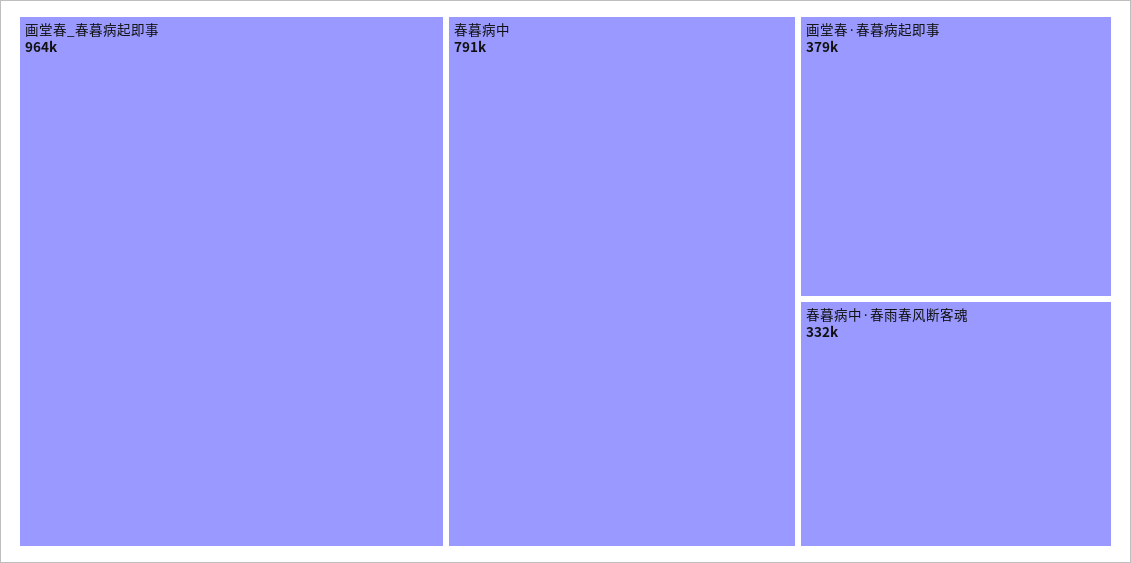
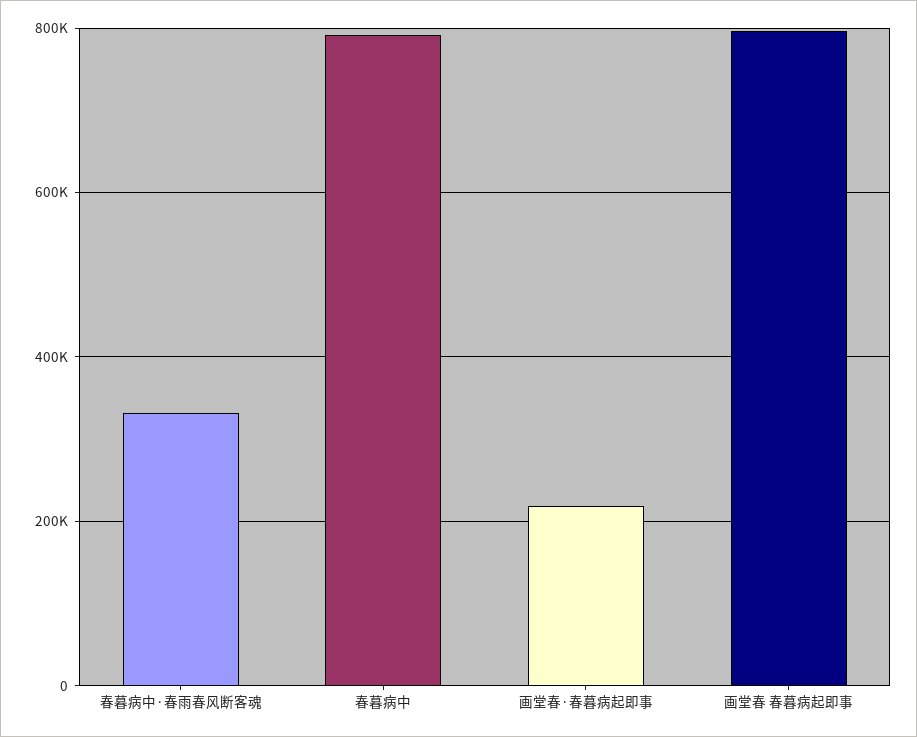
画堂春_春暮病起即事: 964000 -> 800000
画堂春·春暮病起即事: 379000 -> 220000

